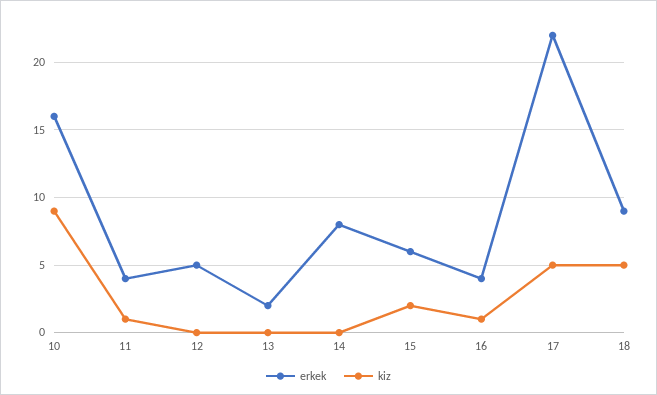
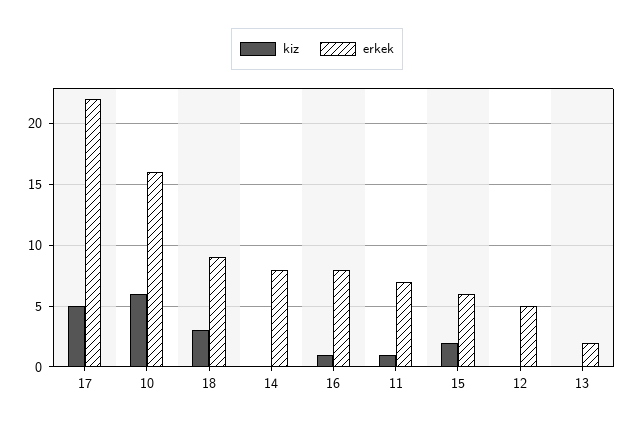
kiz, 10: 9 -> 6
erkek, 11: 4 -> 7
erkek, 16: 4 -> 8
kiz, 18: 5 -> 3

